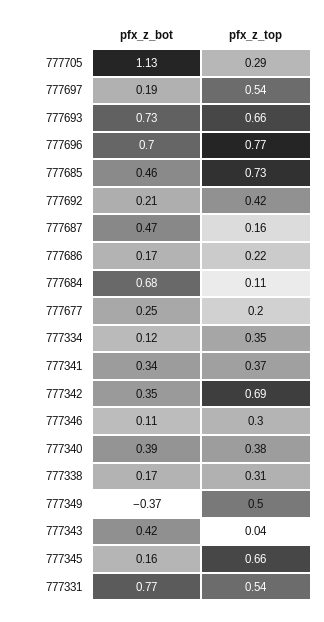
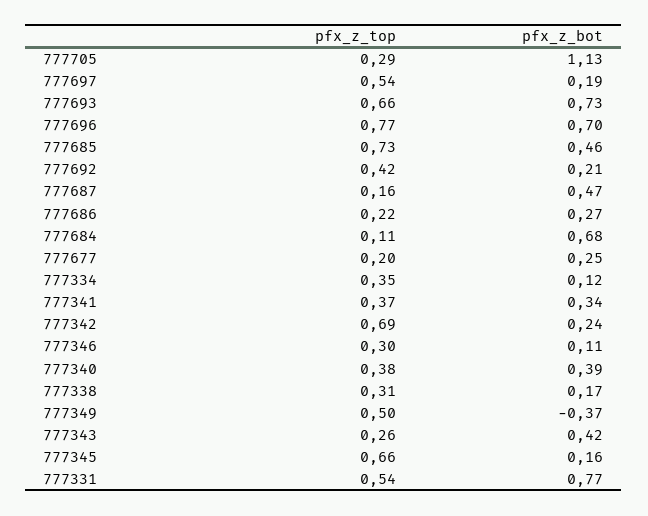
pfx_z_bot, 777686: 0.17 -> 0.27
pfx_z_bot, 777342: 0.35 -> 0.24
pfx_z_top, 777343: 0.04 -> 0.26

